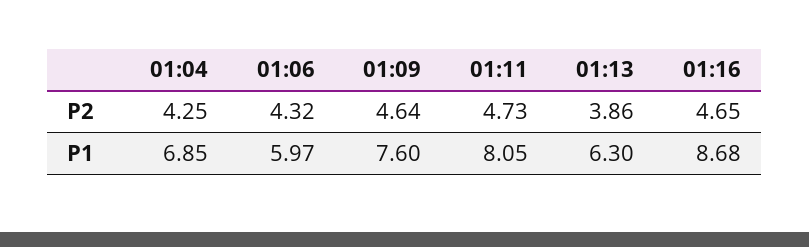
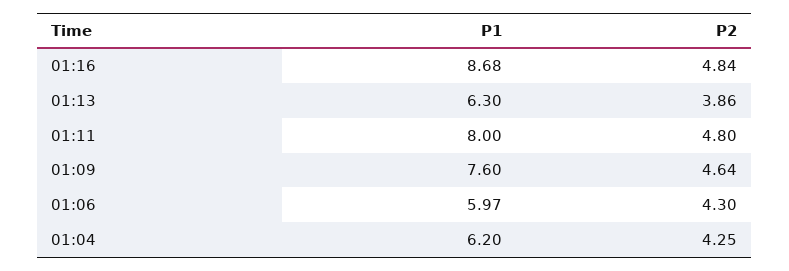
01:06, P2: 4.32 -> 4.3
01:11, P2: 4.73 -> 4.8
01:16, P2: 4.65 -> 4.84
01:04, P1: 6.85 -> 6.2
01:11, P1: 8.05 -> 8

